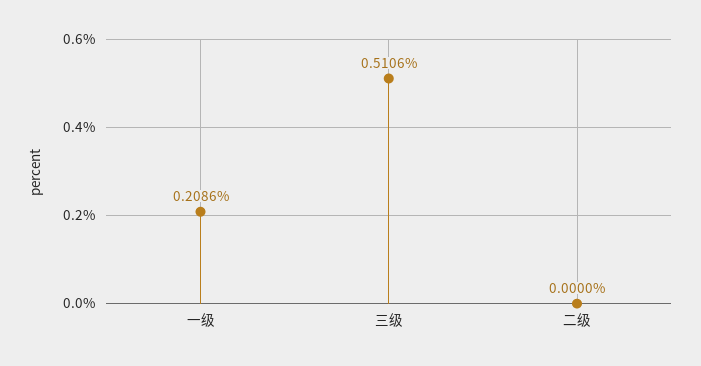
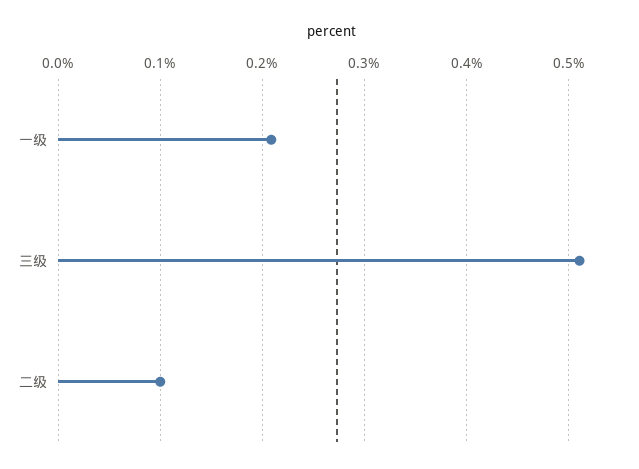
二级: 0 -> 0.1

